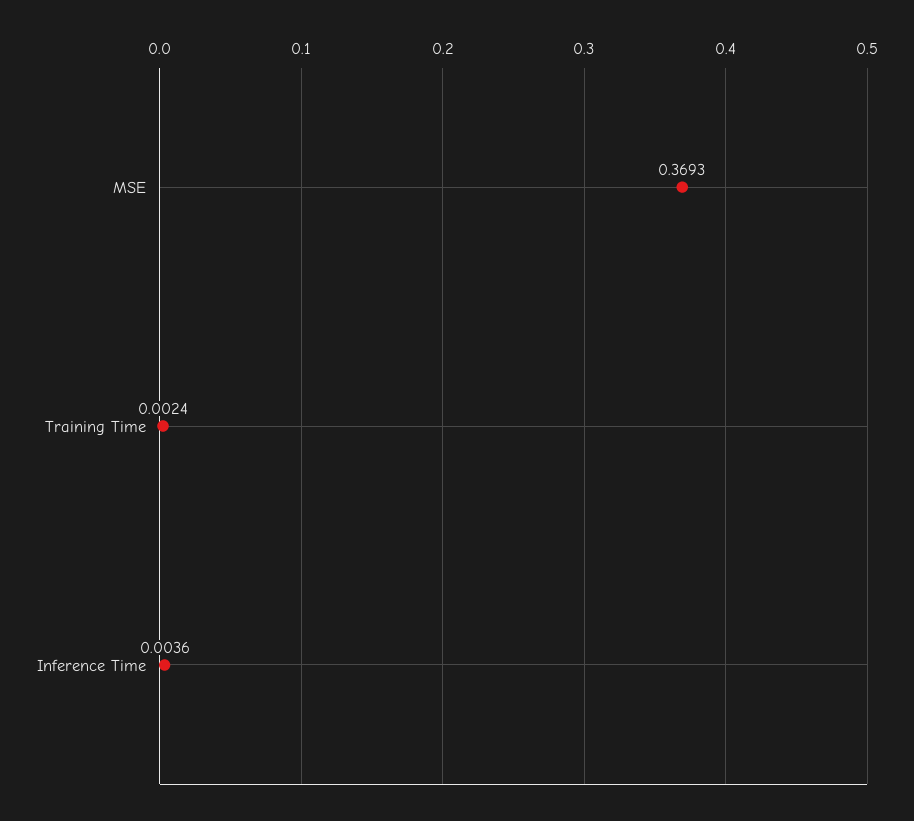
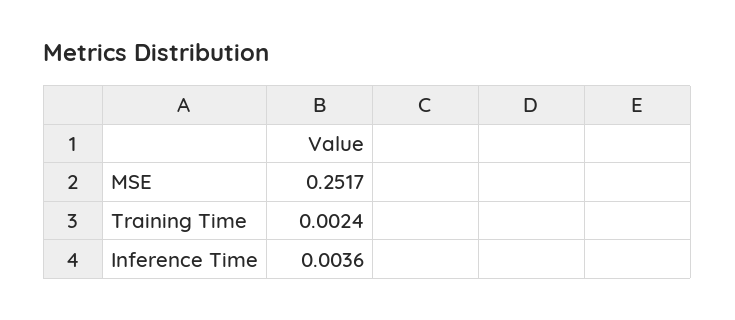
MSE: 0.3693 -> 0.2517

